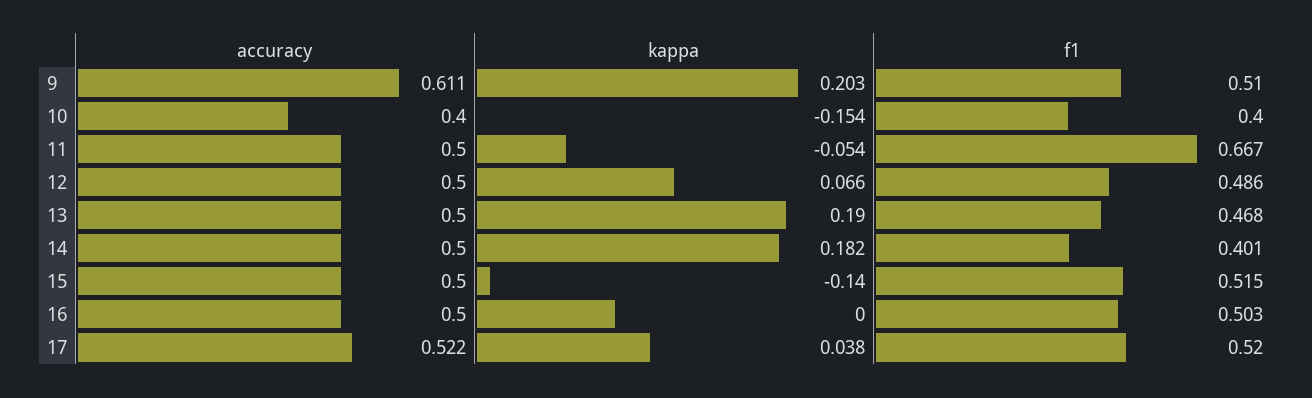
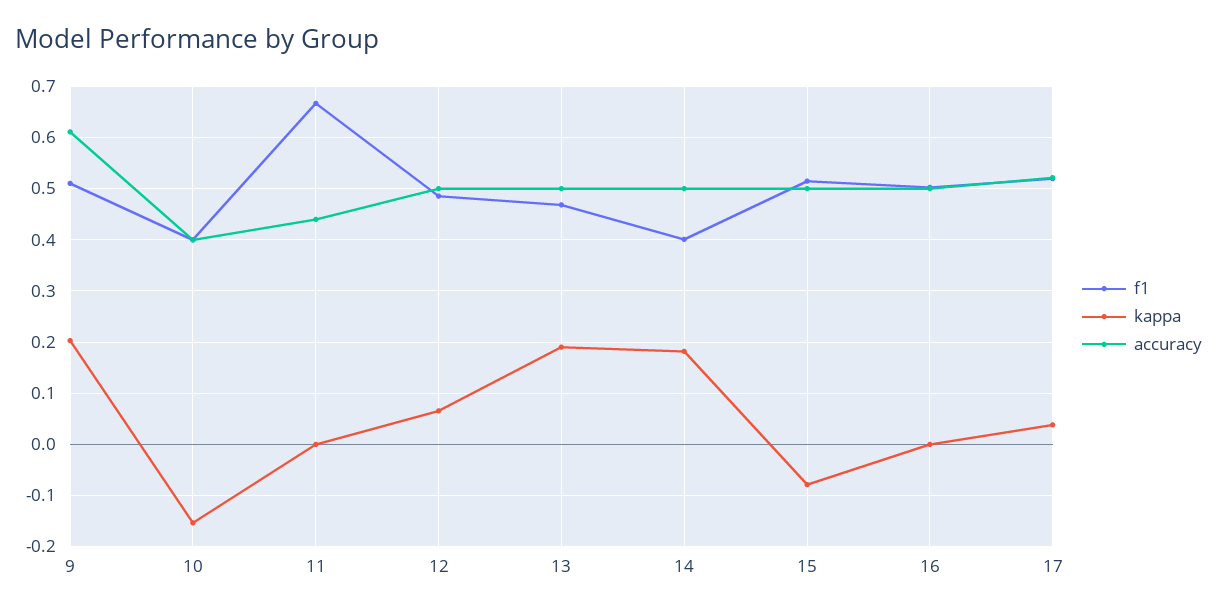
accuracy, 11: 0.5 -> 0.44
kappa, 11: -0.054 -> 0
kappa, 15: -0.14 -> -0.08

